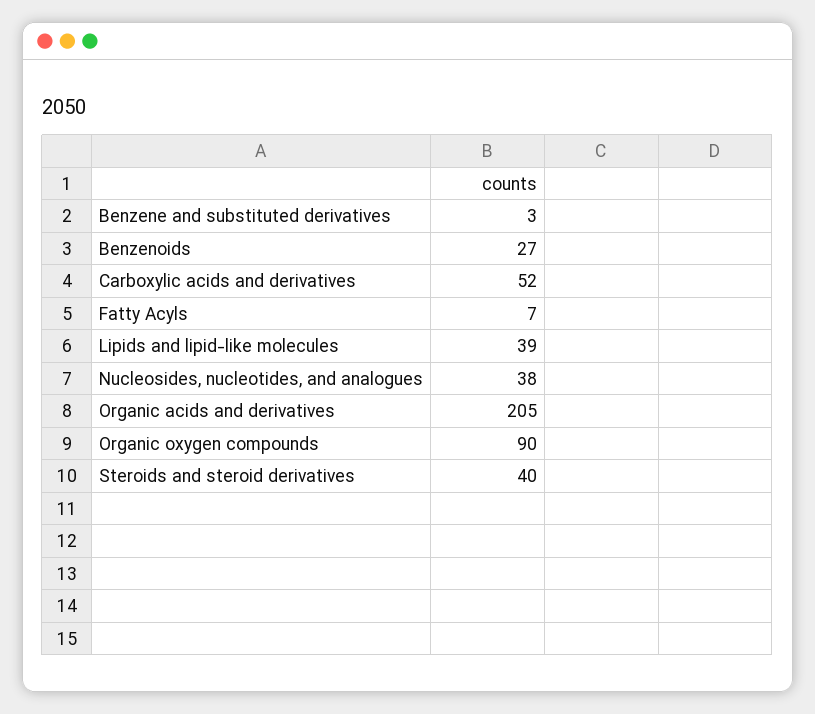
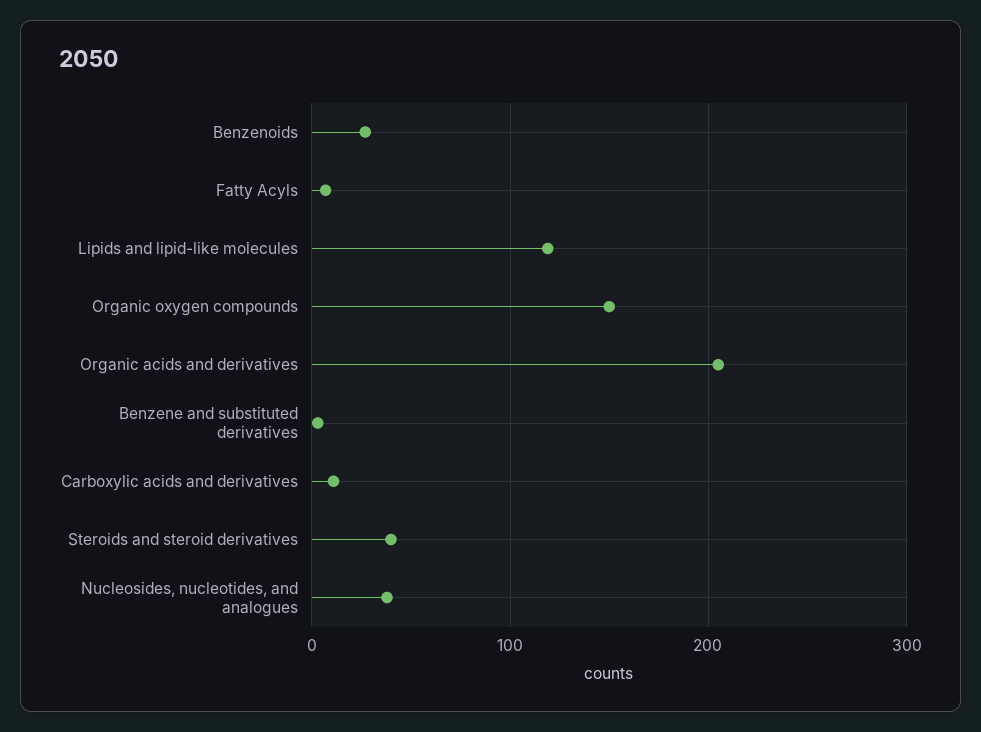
Carboxylic acids and derivatives: 52 -> 10
Lipids and lipid-like molecules: 39 -> 120
Organic oxygen compounds: 90 -> 150

